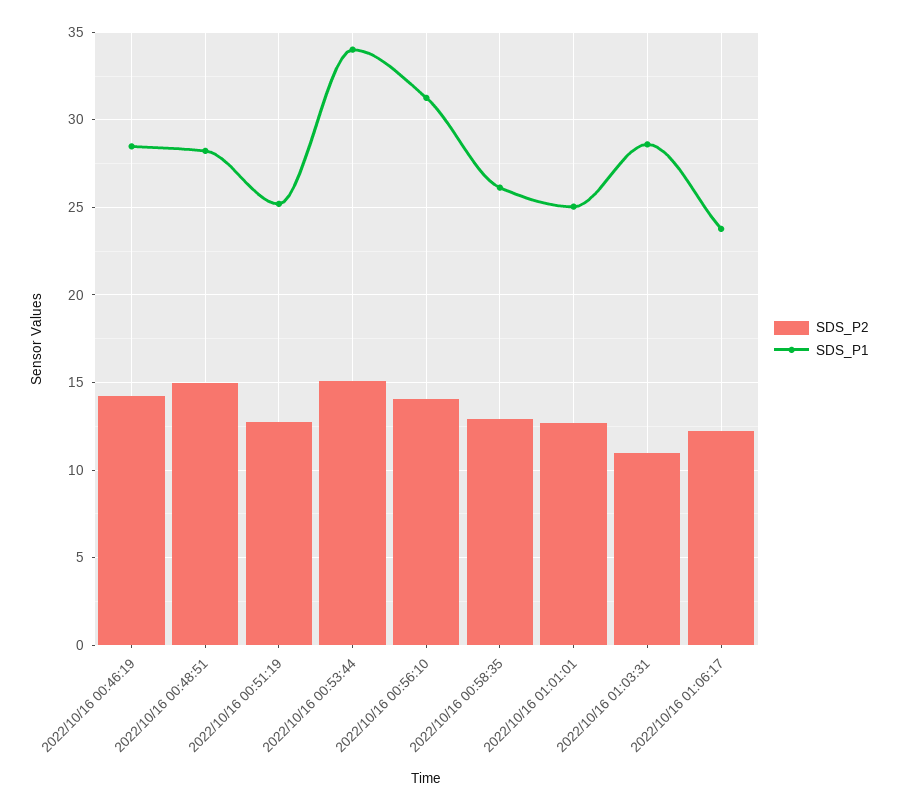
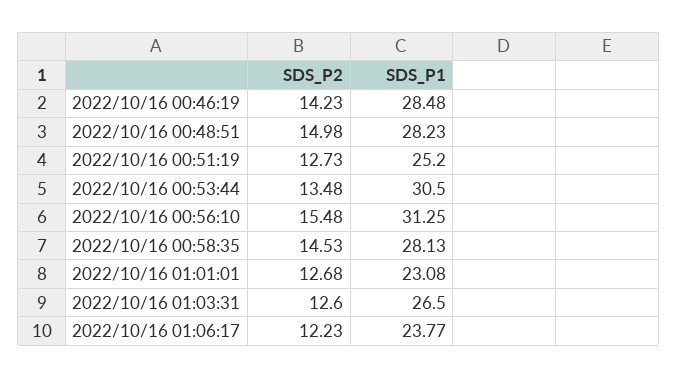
SDS_P2, 2022/10/16 00:53:44: 15 -> 13.48
SDS_P1, 2022/10/16 00:53:44: 34 -> 30.5
SDS_P2, 2022/10/16 00:56:10: 14 -> 15.48
SDS_P2, 2022/10/16 00:58:35: 13 -> 14.53
SDS_P1, 2022/10/16 00:58:35: 26 -> 28.13
SDS_P1, 2022/10/16 01:01:01: 25 -> 23.08
SDS_P2, 2022/10/16 01:03:31: 11 -> 12.6
SDS_P1, 2022/10/16 01:03:31: 28.5 -> 26.5

